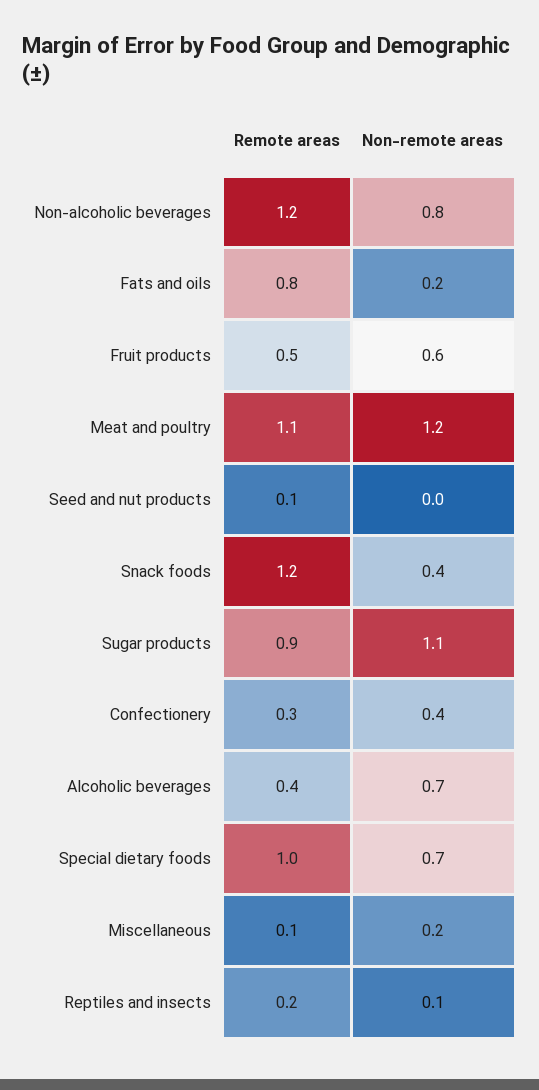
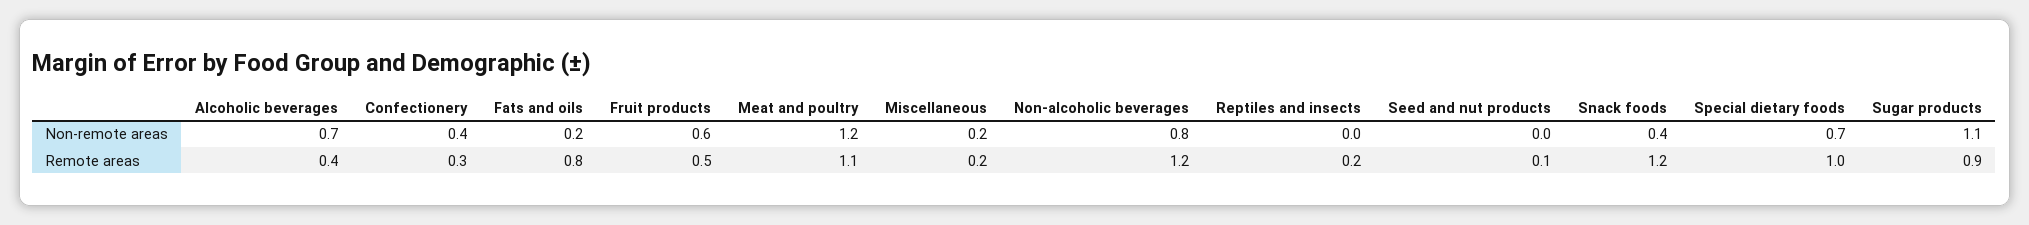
Remote areas, Miscellaneous: 0.1 -> 0.2
Non-remote areas, Reptiles and insects: 0.1 -> 0

